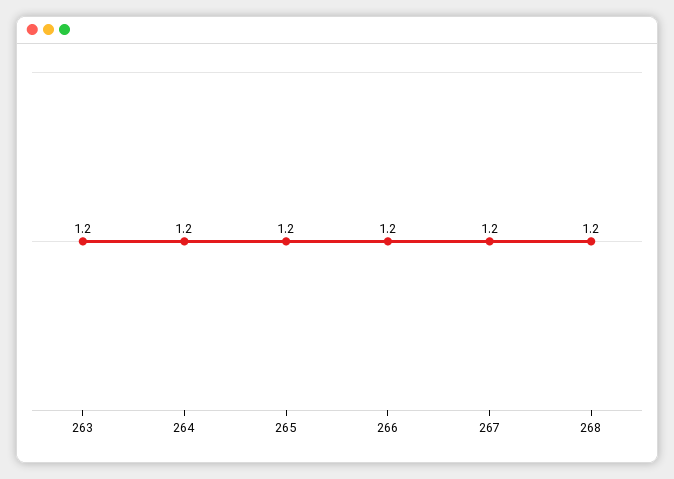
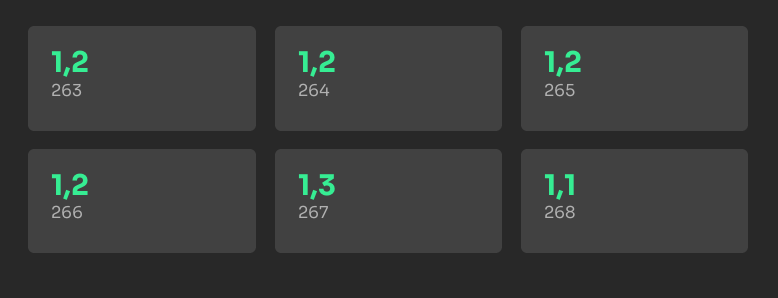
267: 1.2 -> 1.3
268: 1.2 -> 1.1

